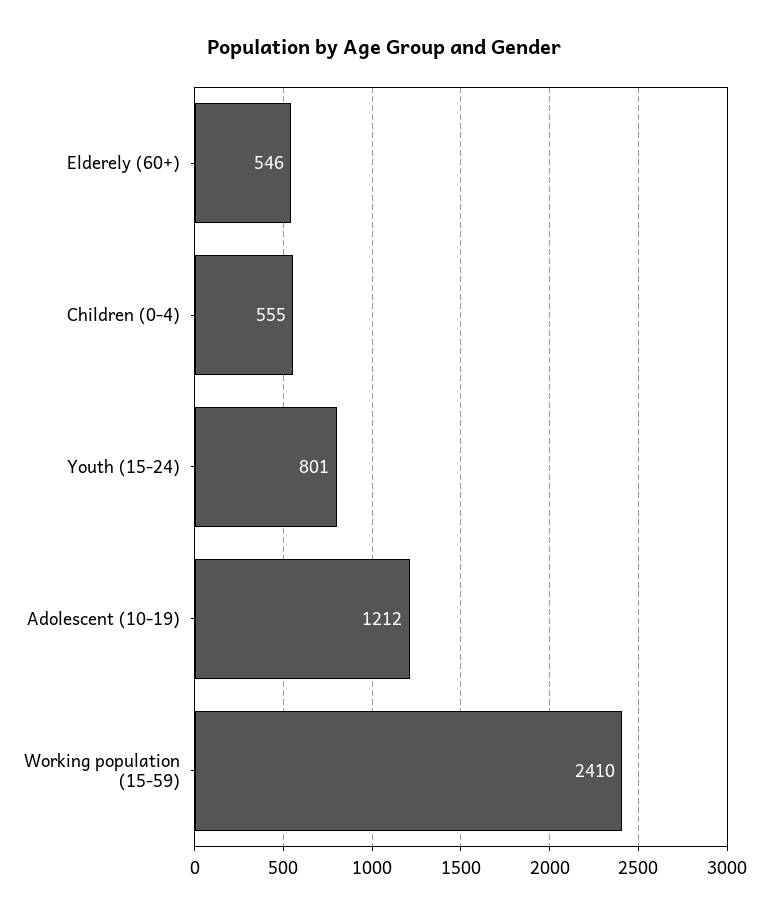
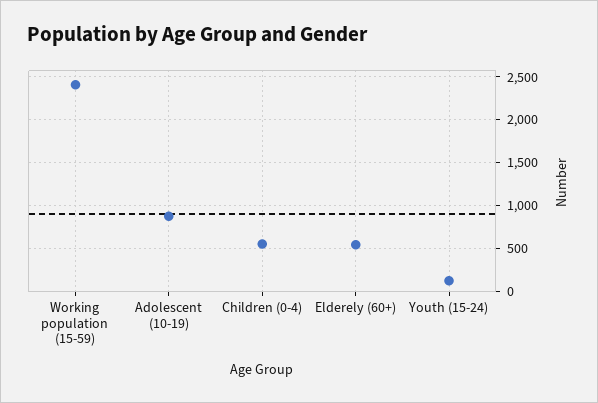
Youth (15-24): 801 -> 100
Adolescent (10-19): 1212 -> 900

